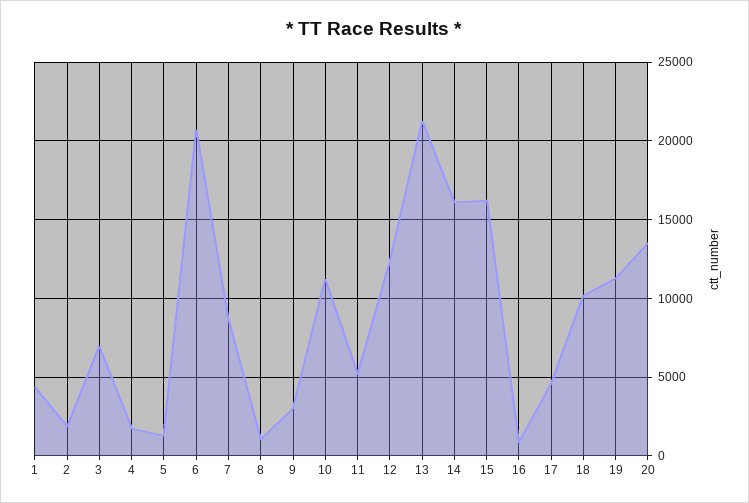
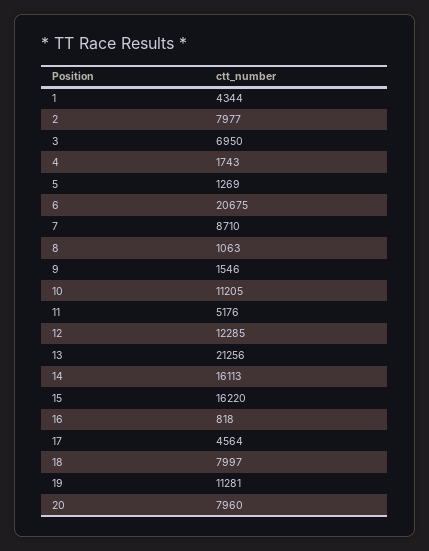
2: 2000 -> 7977
9: 3000 -> 1546
18: 10000 -> 7997
20: 13500 -> 7960

